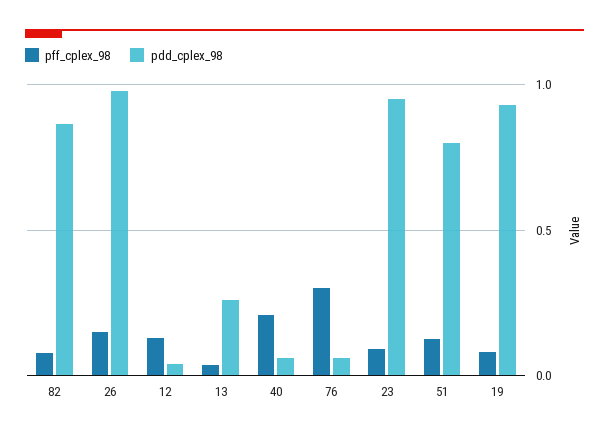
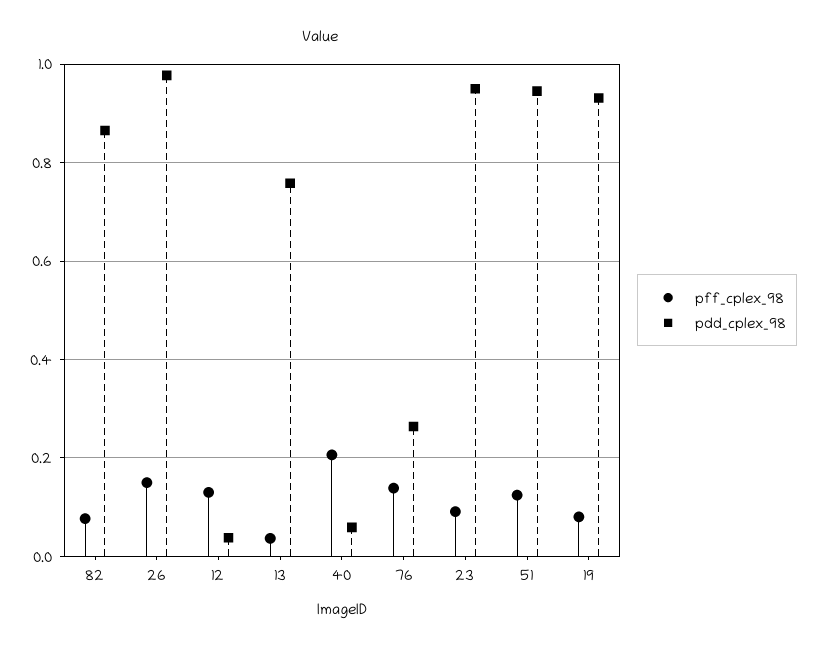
pdd_cplex_98, 13: 0.25 -> 0.76
pff_cplex_98, 76: 0.3 -> 0.14
pdd_cplex_98, 76: 0.05 -> 0.26
pdd_cplex_98, 51: 0.8 -> 0.94

